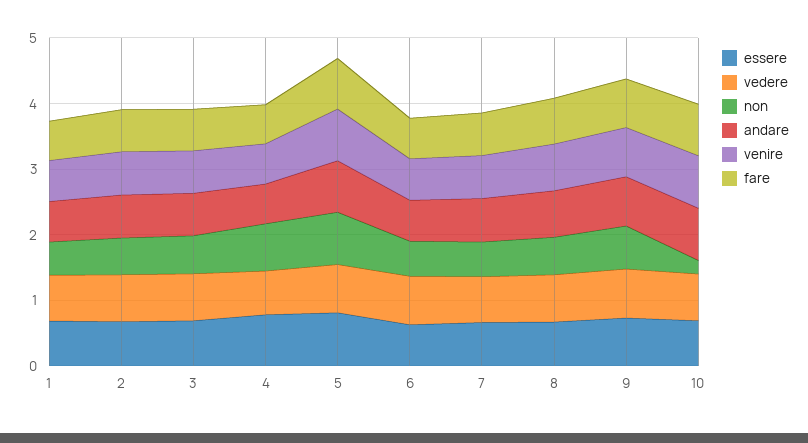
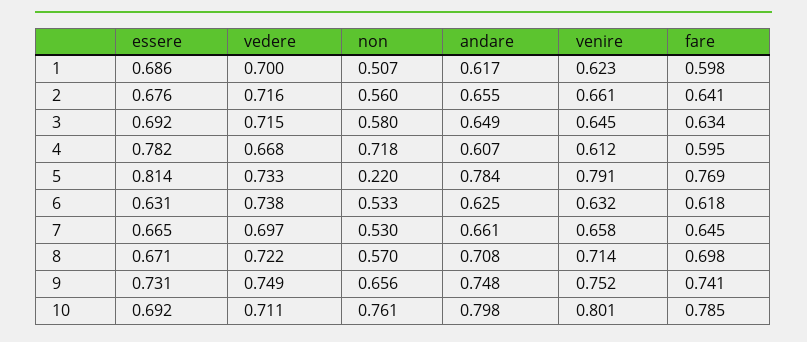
non, 5: 0.8 -> 0.22
non, 10: 0.2 -> 0.761

